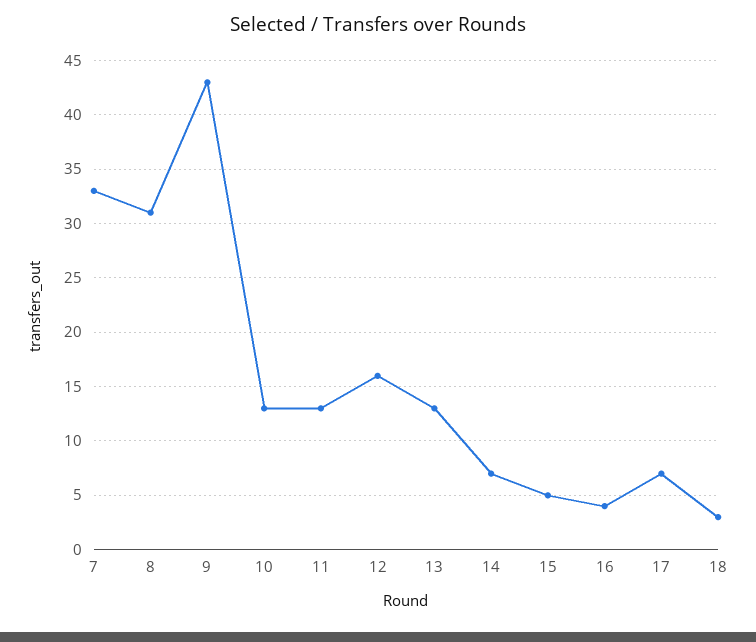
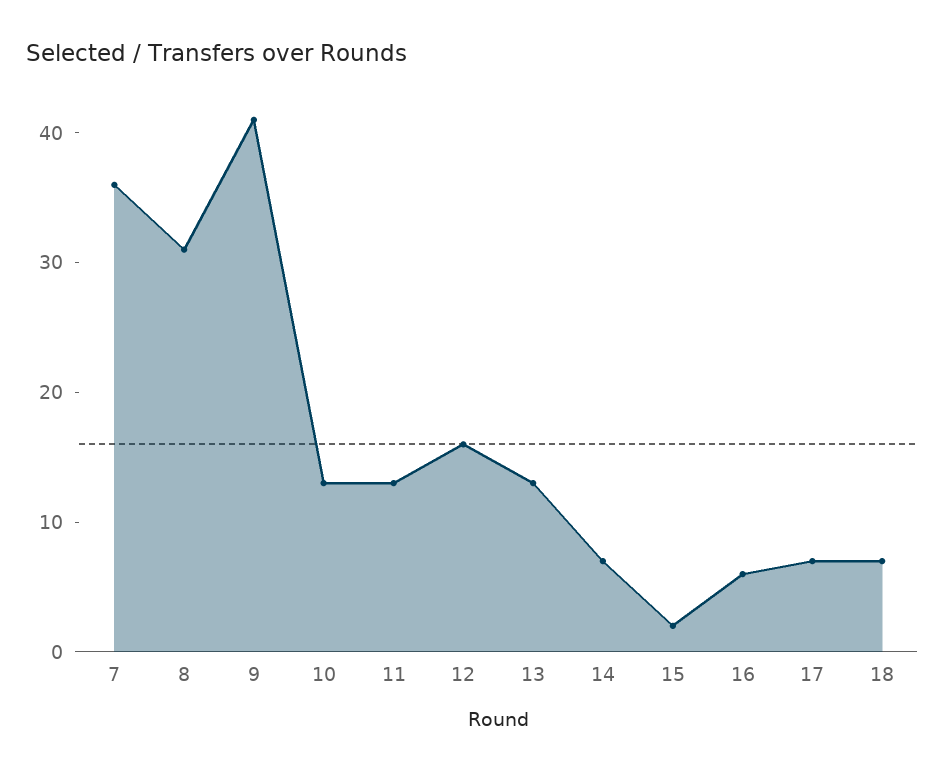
7: 33 -> 36
9: 43 -> 41
15: 5 -> 2
16: 4 -> 6
18: 3 -> 7

